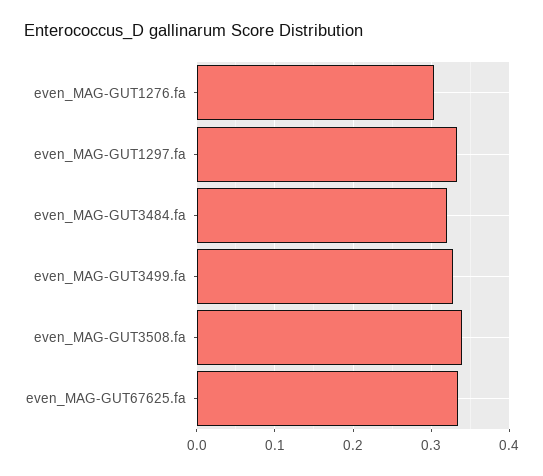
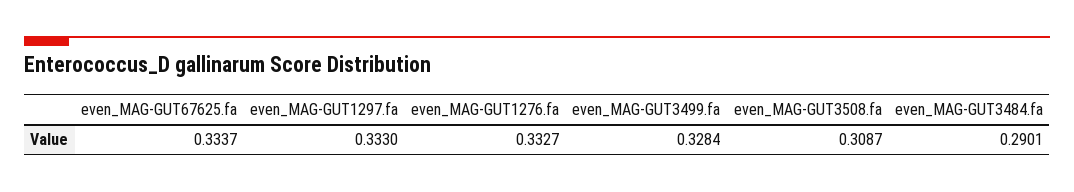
even_MAG-GUT1276.fa: 0.3 -> 0.3327
even_MAG-GUT3484.fa: 0.32 -> 0.2901
even_MAG-GUT3508.fa: 0.34 -> 0.3087

